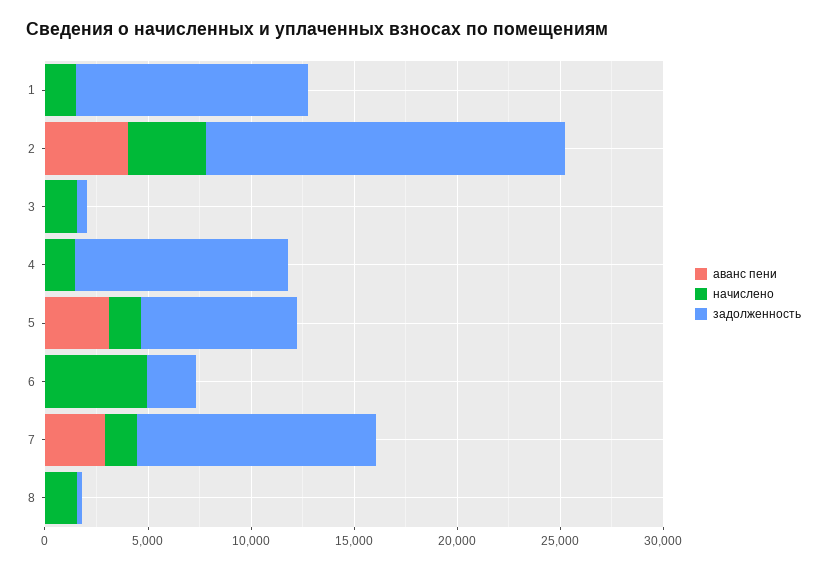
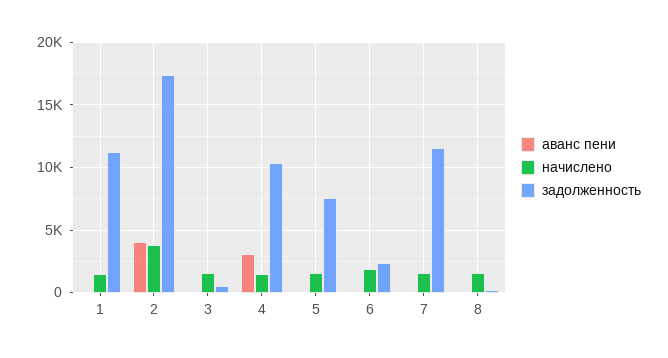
аванс пени, 4: 0 -> 3000
аванс пени, 5: 3000 -> 0
начислено, 6: 5000 -> 2000
аванс пени, 7: 3000 -> 0

